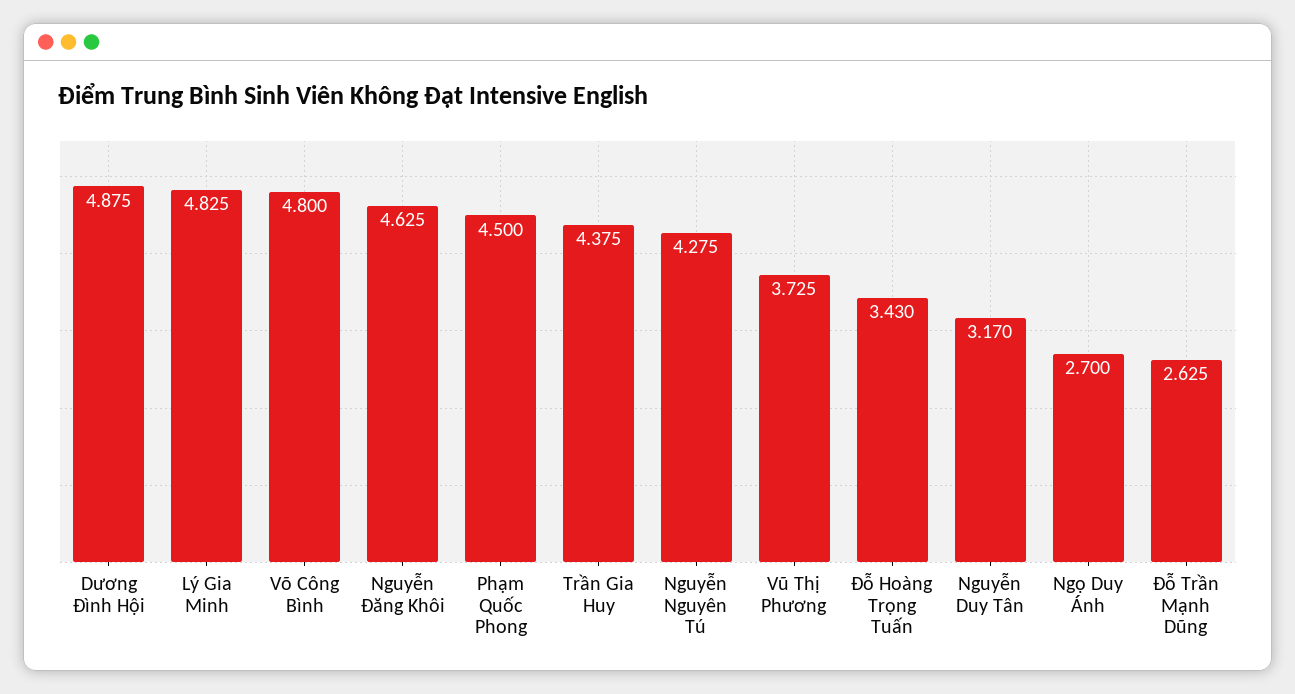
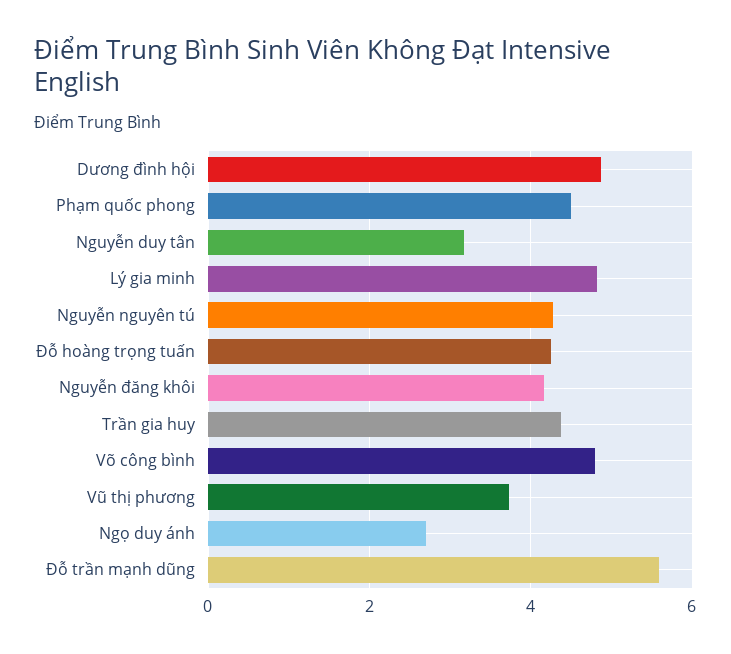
Nguyễn Đăng Khôi: 4.625 -> 4.2
Đỗ Hoàng Trọng Tuấn: 3.43 -> 4.2
Đỗ Trần Mạnh Dũng: 2.625 -> 5.6

